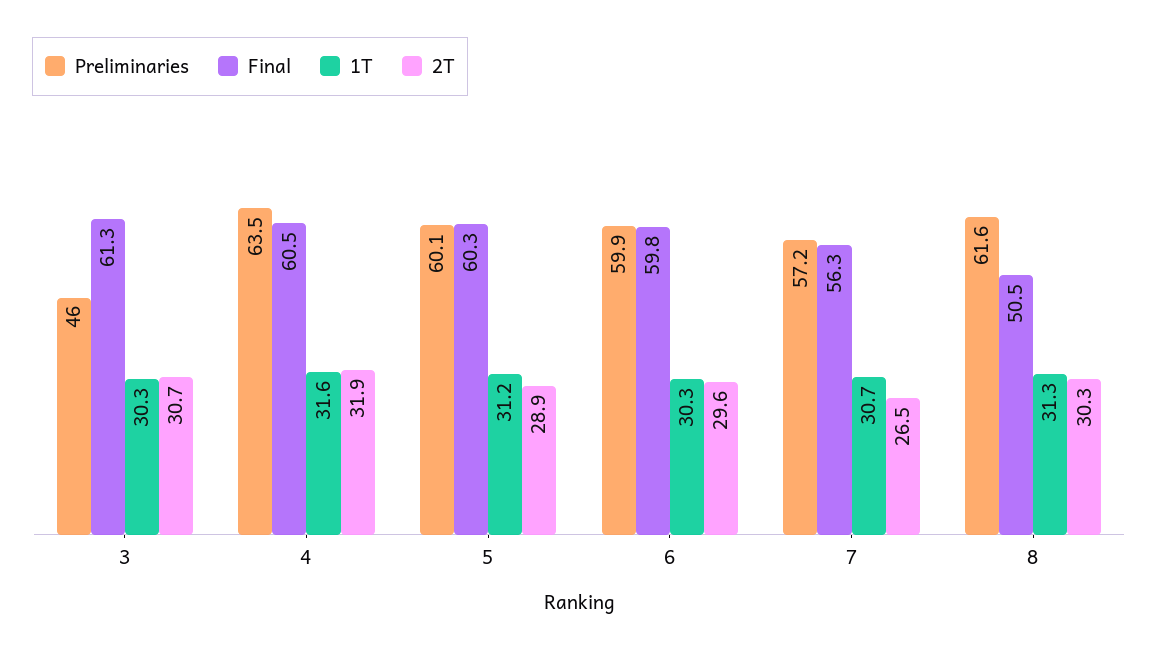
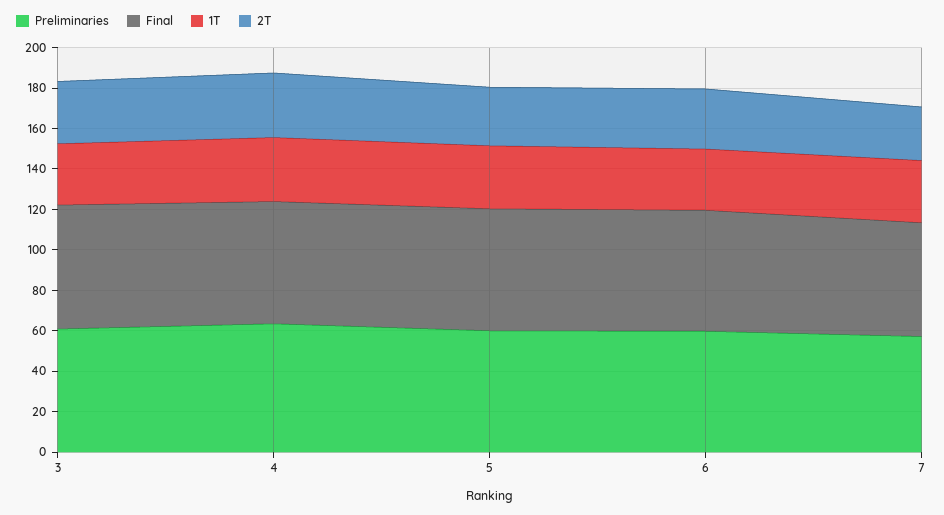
Preliminaries, 3: 46 -> 60
Preliminaries, 8: 61.6 -> none
Final, 8: 50.5 -> none
1T, 8: 31.3 -> none
2T, 8: 30.3 -> none

